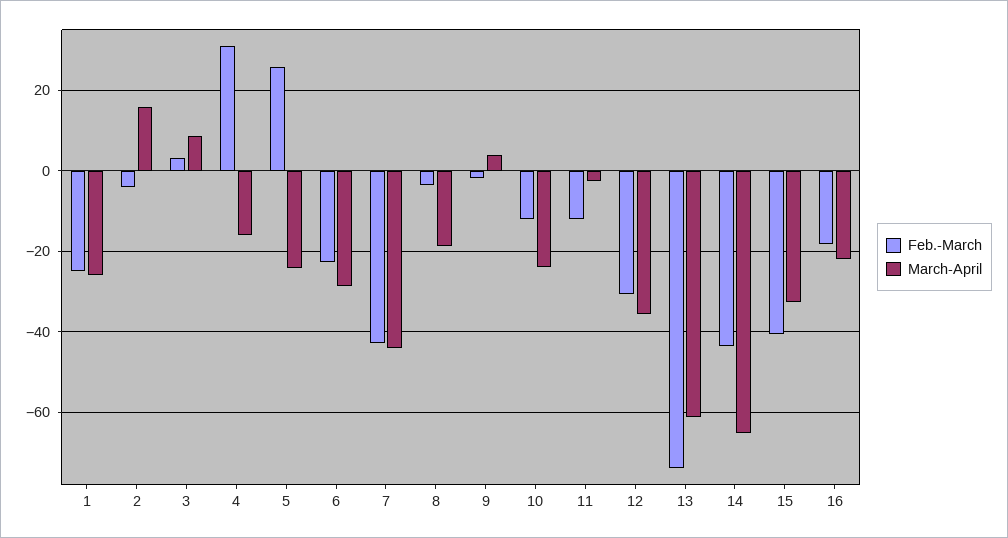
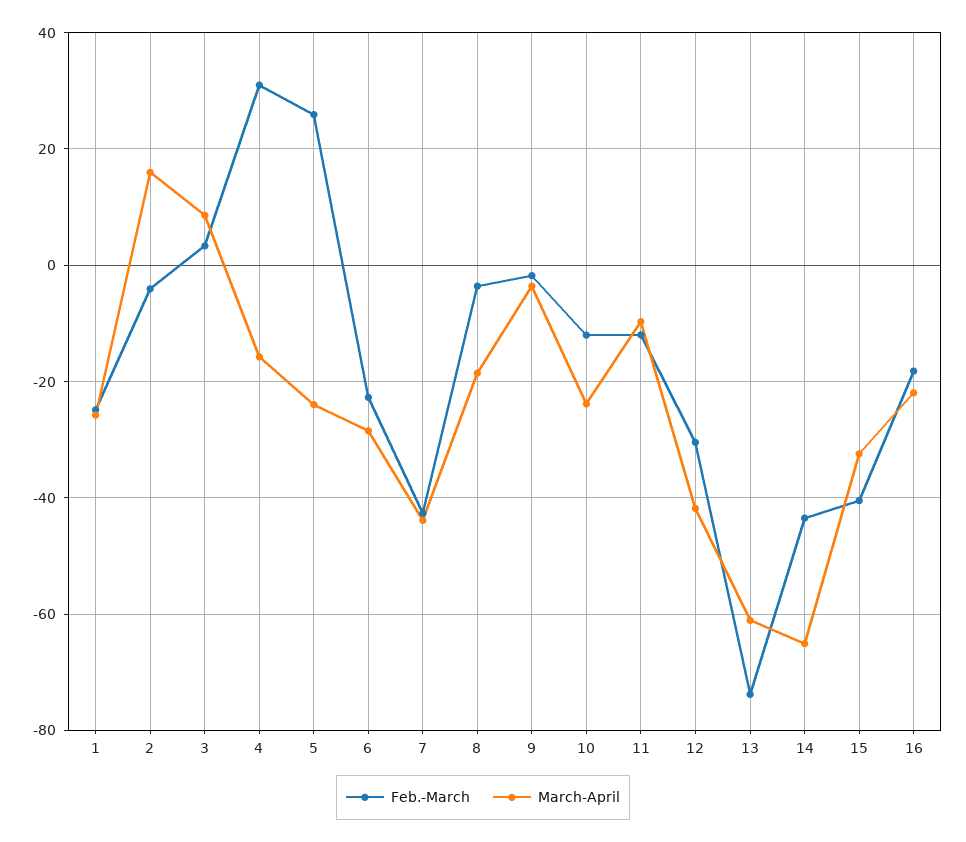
March-April, 9: 4 -> -4
March-April, 11: -2 -> -10
March-April, 12: -36 -> -42

